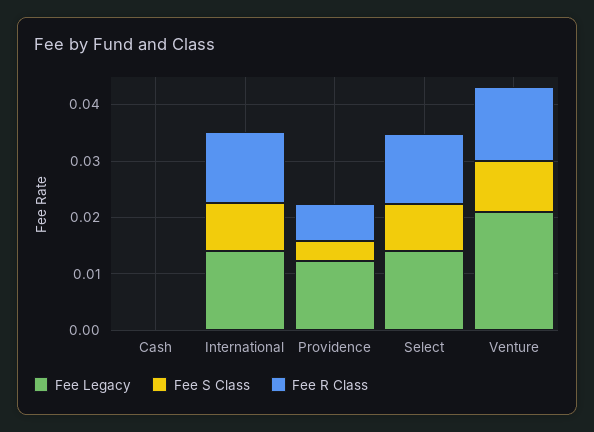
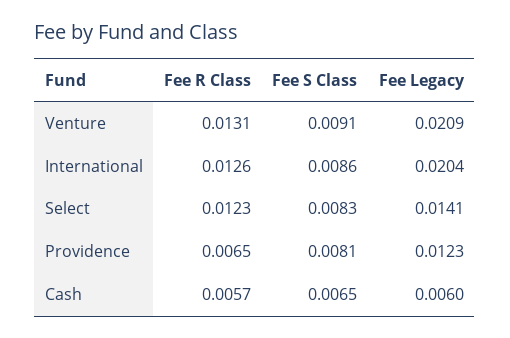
Fee Legacy, Cash: 0 -> 0.006
Fee S Class, Cash: 0 -> 0.0065
Fee R Class, Cash: 0 -> 0.0057
Fee Legacy, International: 0.014 -> 0.0204
Fee S Class, Providence: 0.004 -> 0.0081

